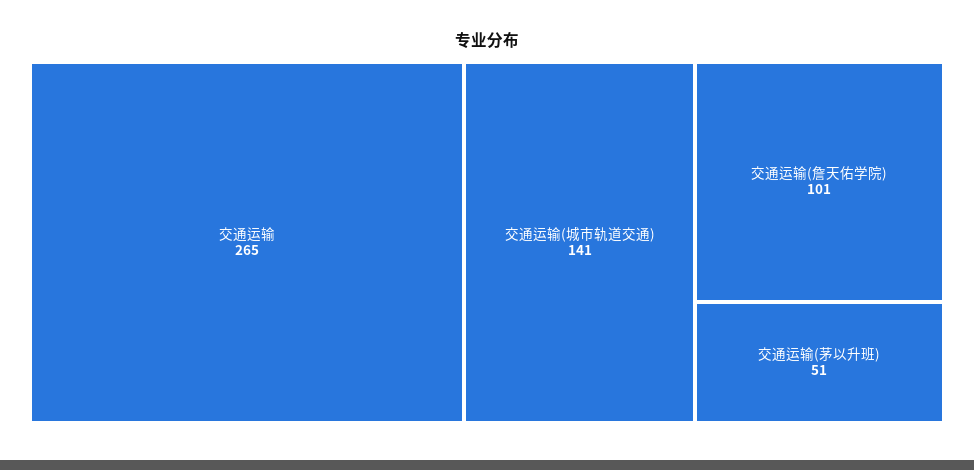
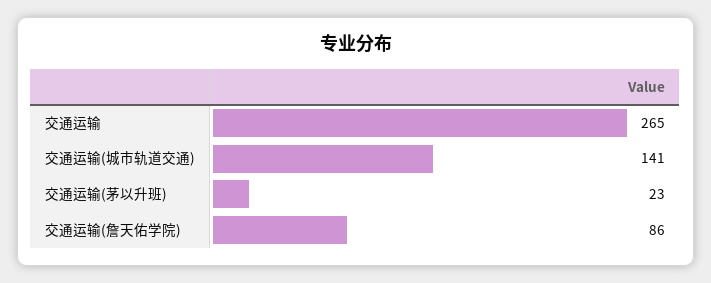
交通运输(詹天佑学院): 101 -> 86
交通运输(茅以升班): 51 -> 23

